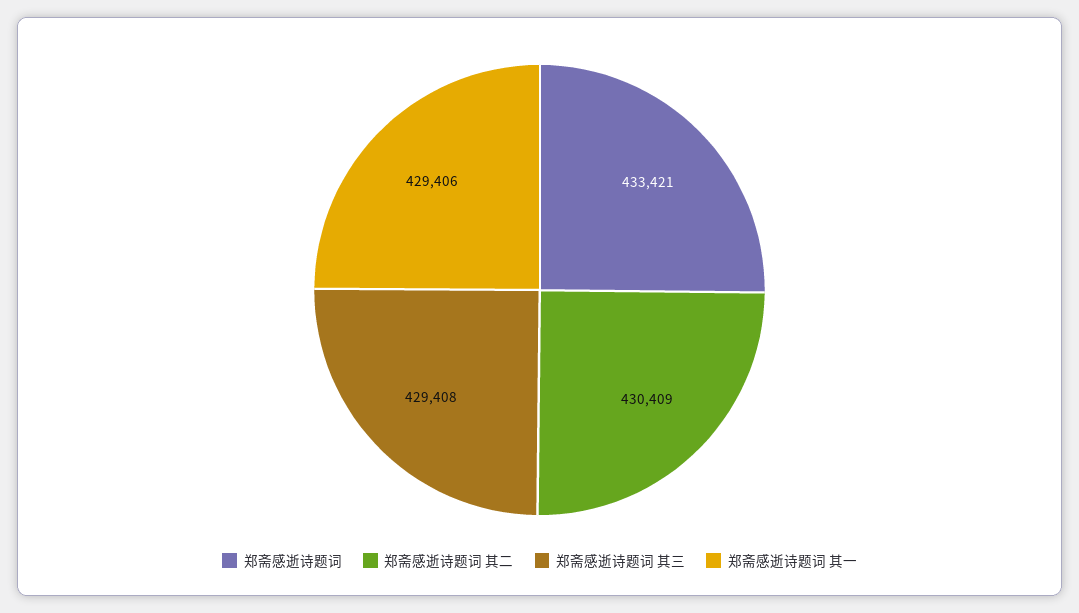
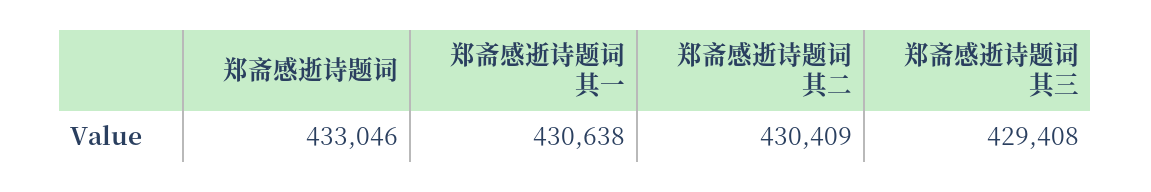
郑斋感逝诗题词: 433421 -> 433046
郑斋感逝诗题词 其一: 429406 -> 430638

